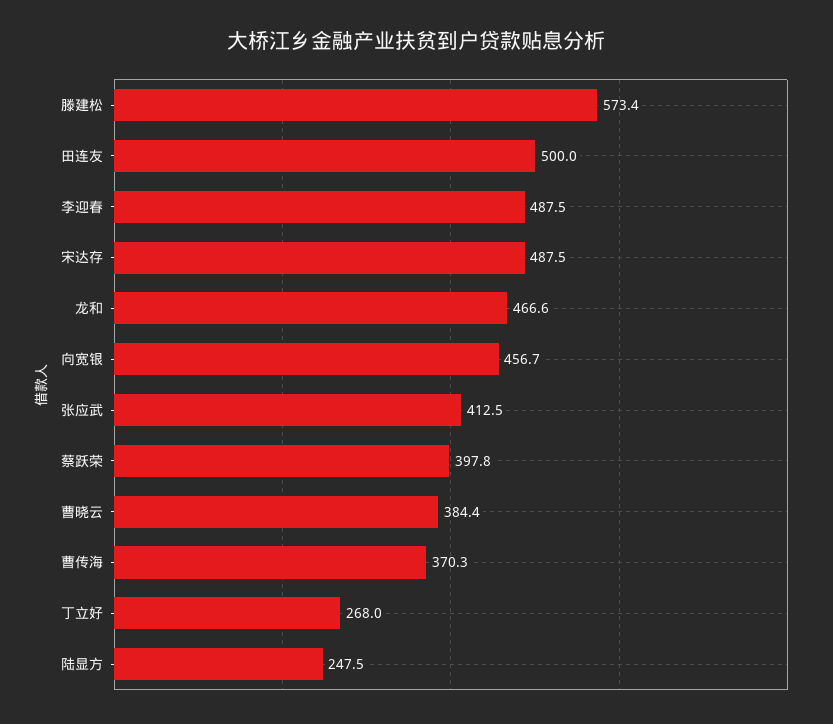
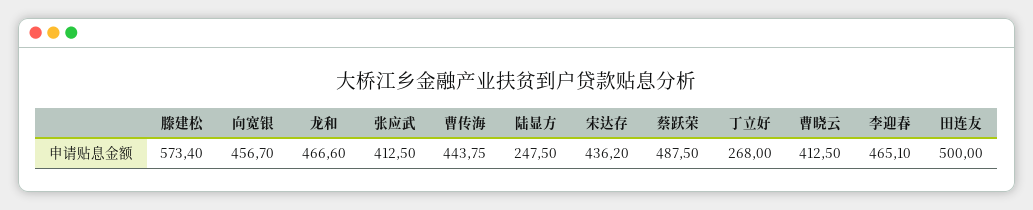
李迎春: 487.5 -> 465.1
宋达存: 487.5 -> 436.2
蔡跃荣: 397.8 -> 487.5
曹晓云: 384.4 -> 412.5
曹传海: 370.3 -> 443.75

